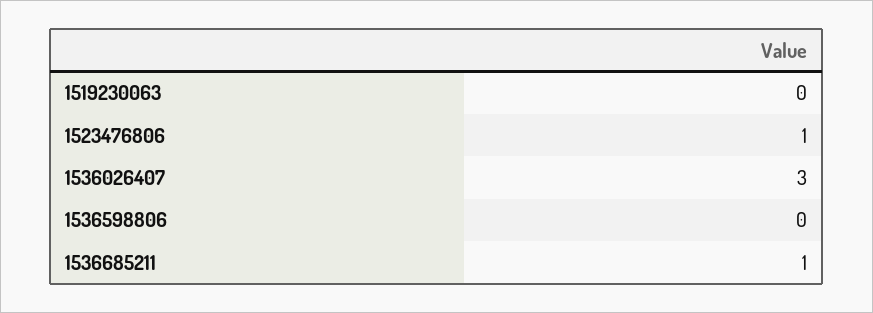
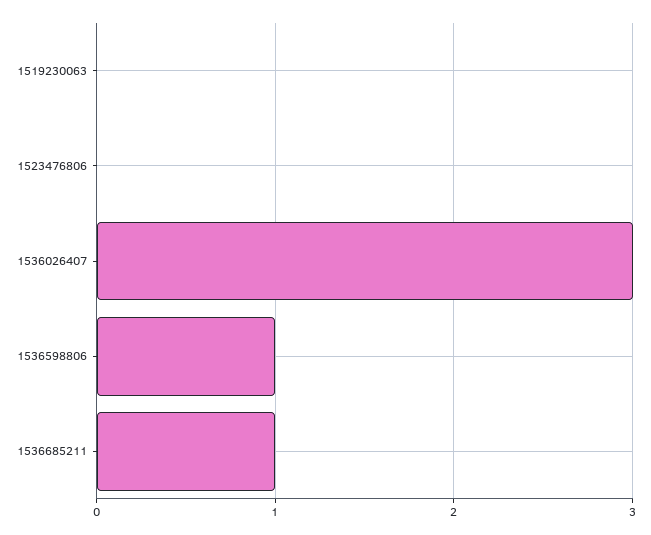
1523476806: 1 -> 0
1536598806: 0 -> 1

